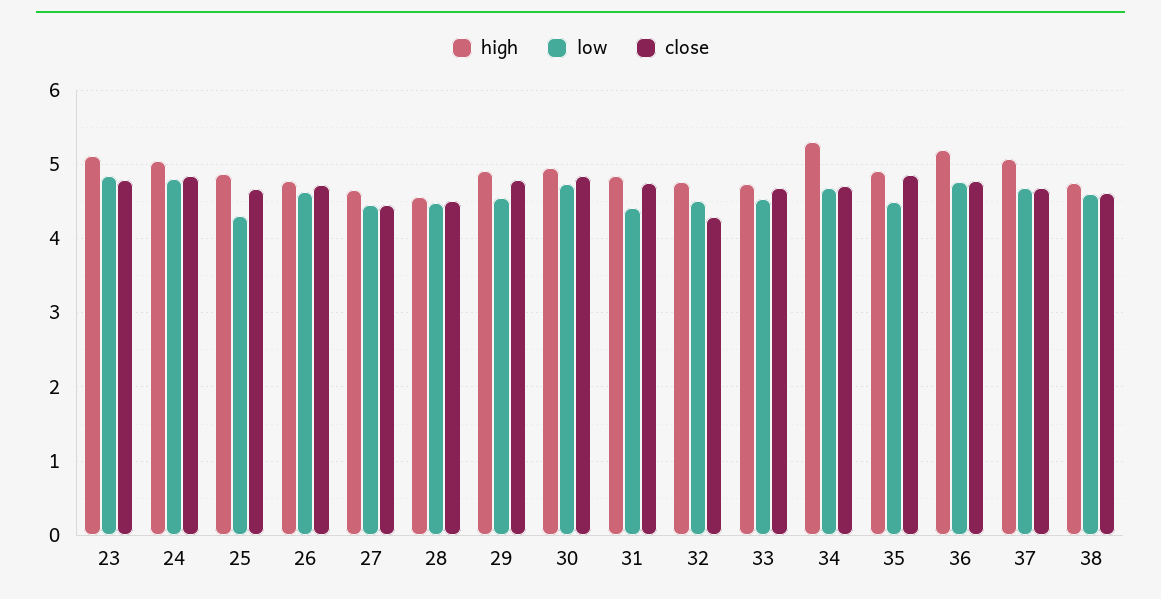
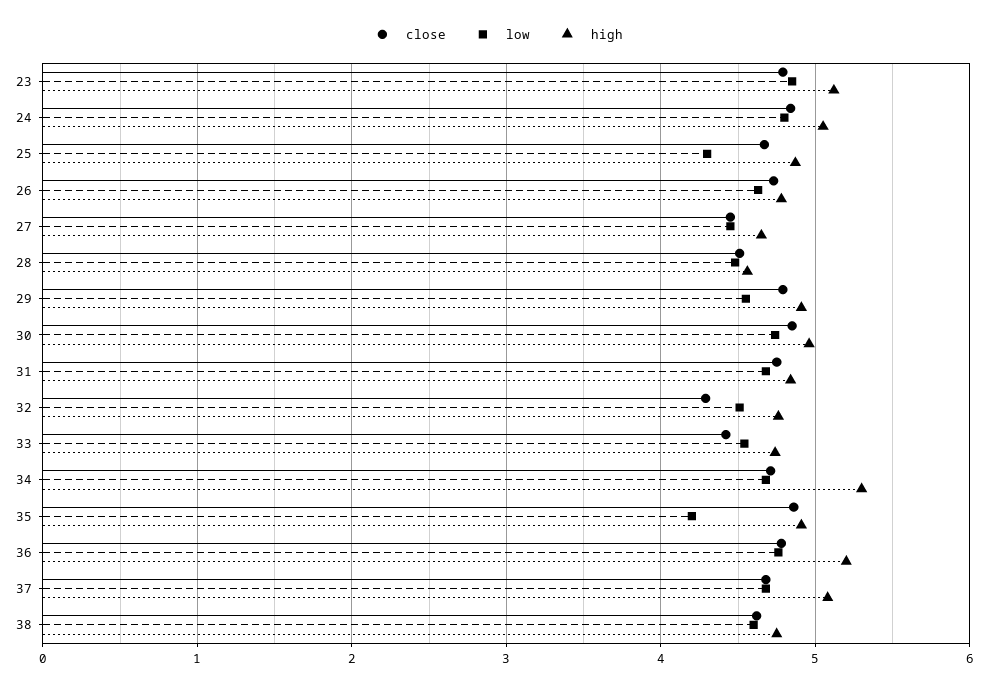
low, 31: 4.4 -> 4.7
close, 33: 4.7 -> 4.4
low, 35: 4.5 -> 4.2

